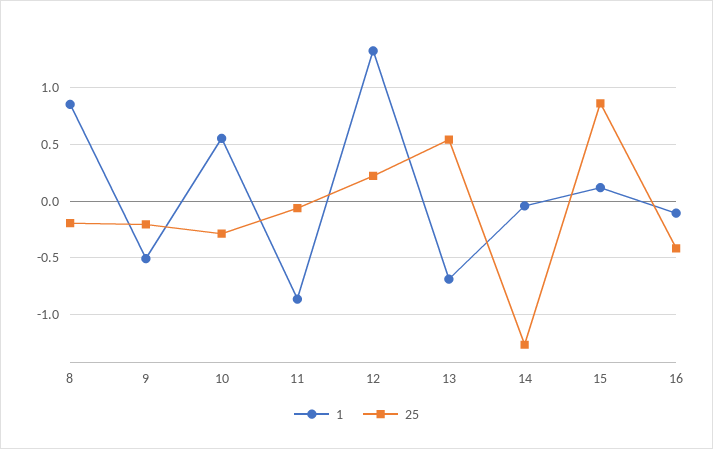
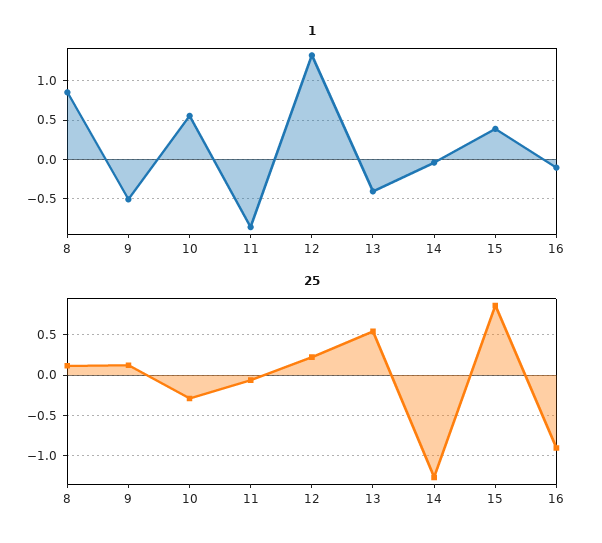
25, 8: -0.2 -> 0.1
25, 9: -0.2 -> 0.1
1, 13: -0.7 -> -0.4
1, 15: 0.1 -> 0.4
25, 16: -0.4 -> -0.9

